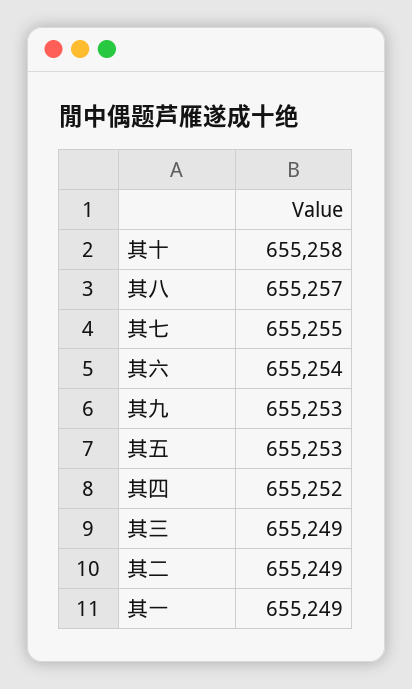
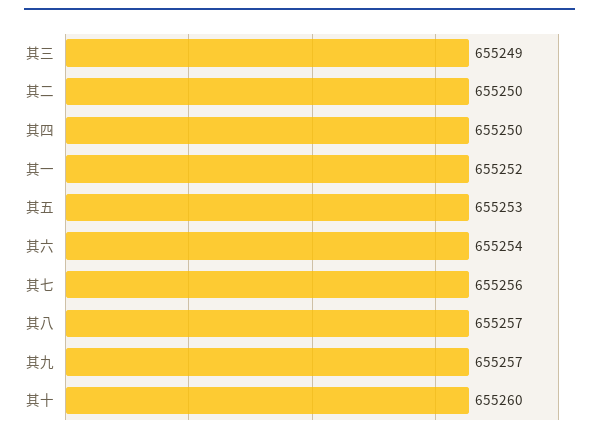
其十: 655258 -> 655260
其七: 655255 -> 655256
其九: 655253 -> 655257
其四: 655252 -> 655250
其二: 655249 -> 655250
其一: 655249 -> 655252

